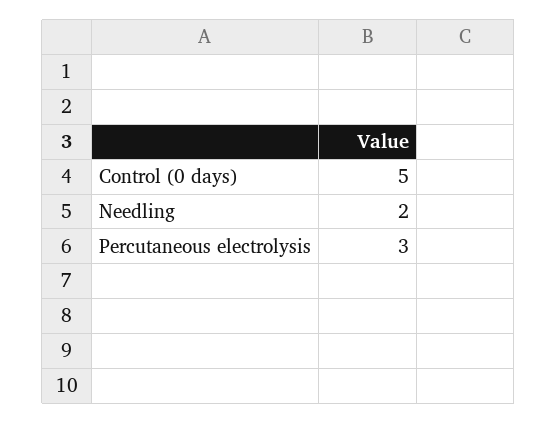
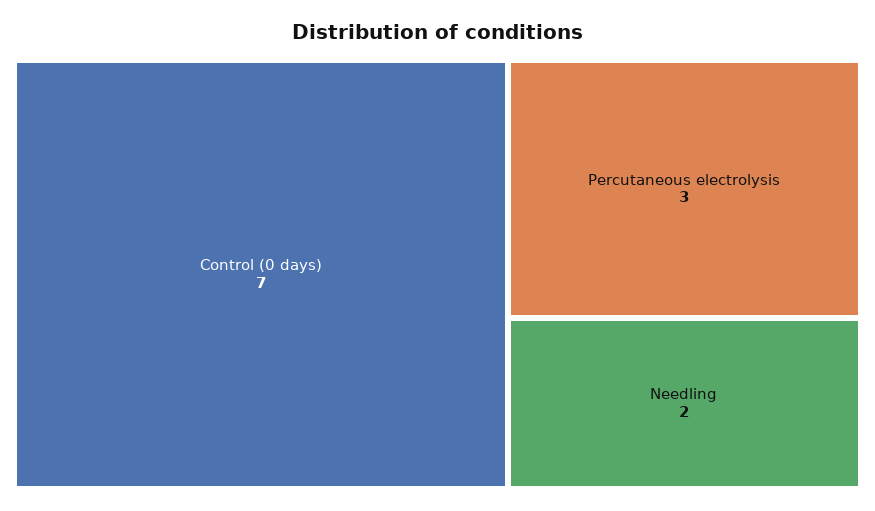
Control (0 days): 5 -> 7

